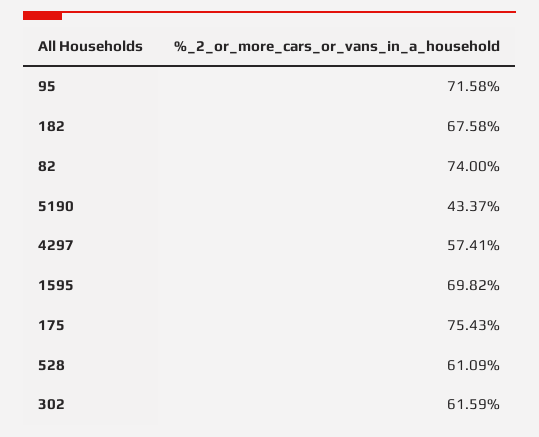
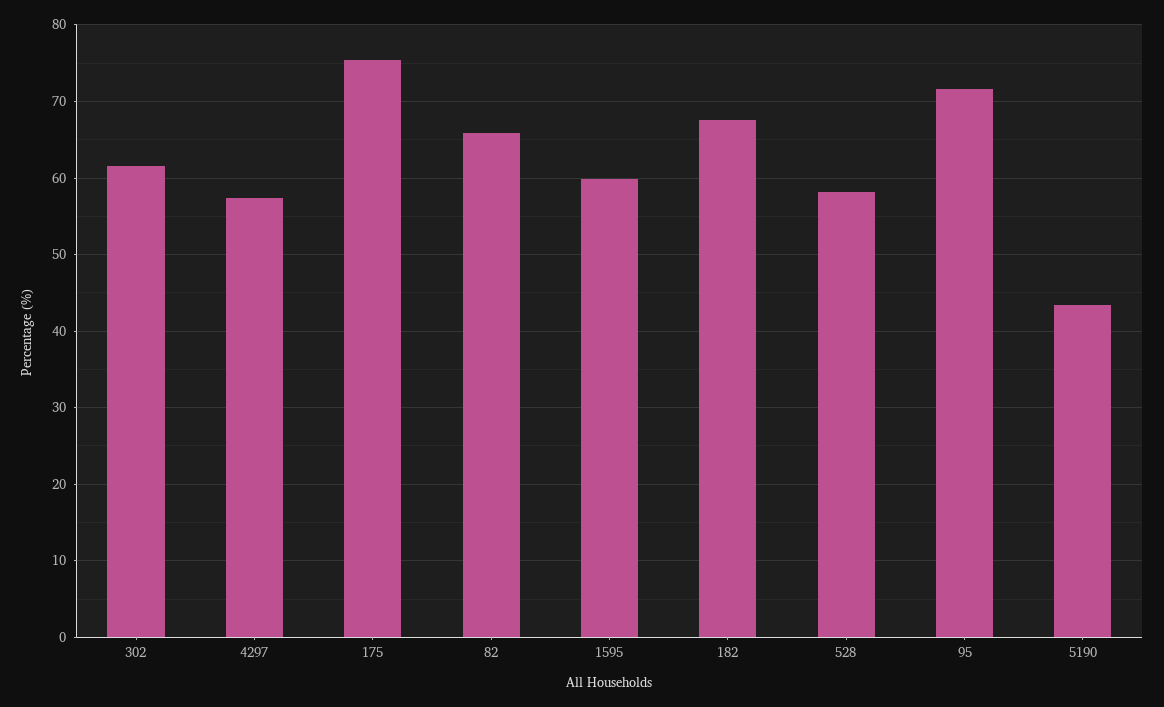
82: 74 -> 66
1595: 69.82 -> 60
528: 61.09 -> 58

